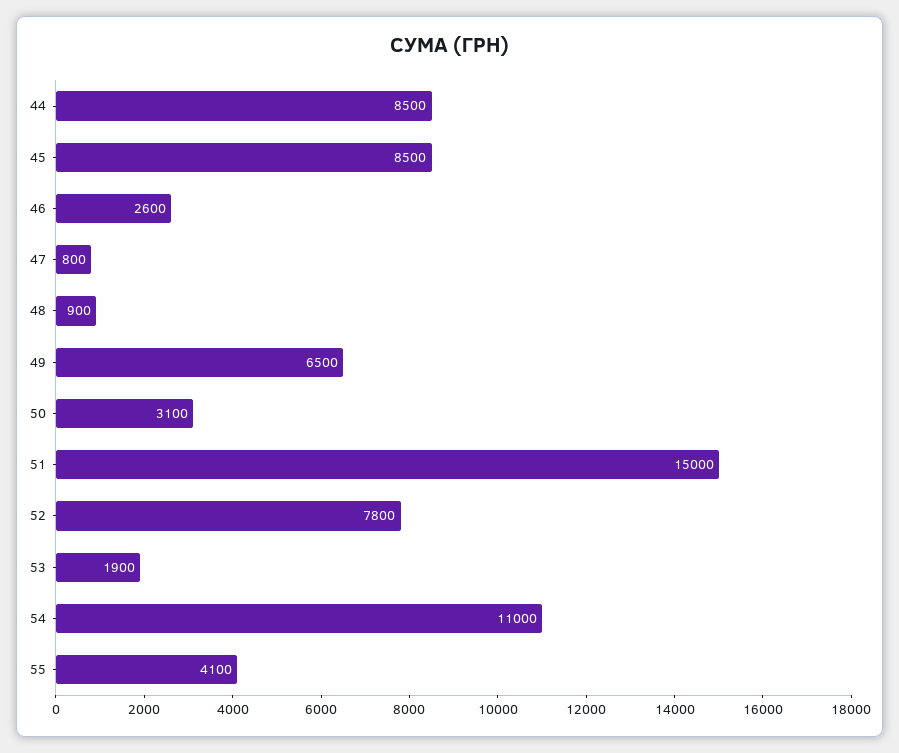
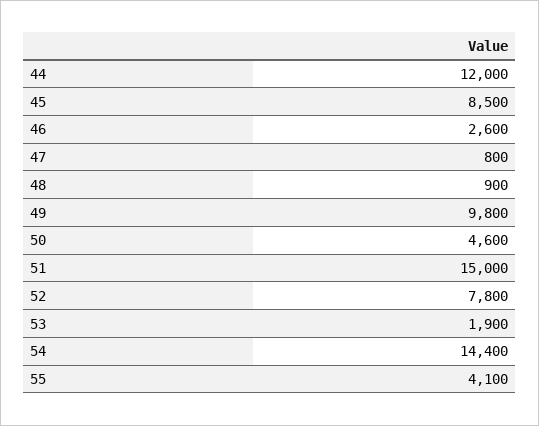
44: 8500 -> 12000
49: 6500 -> 9800
50: 3100 -> 4600
54: 11000 -> 14400

